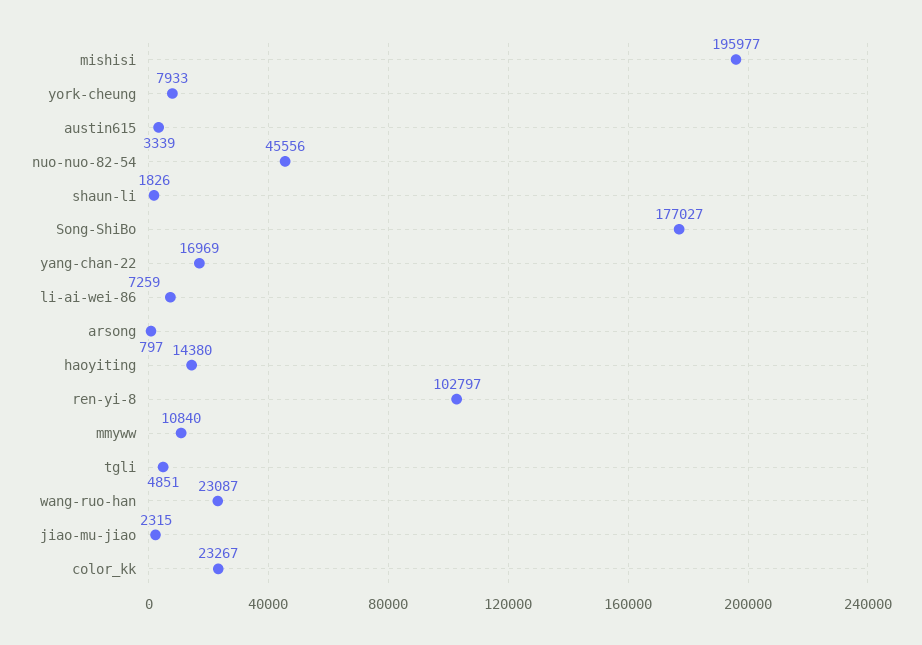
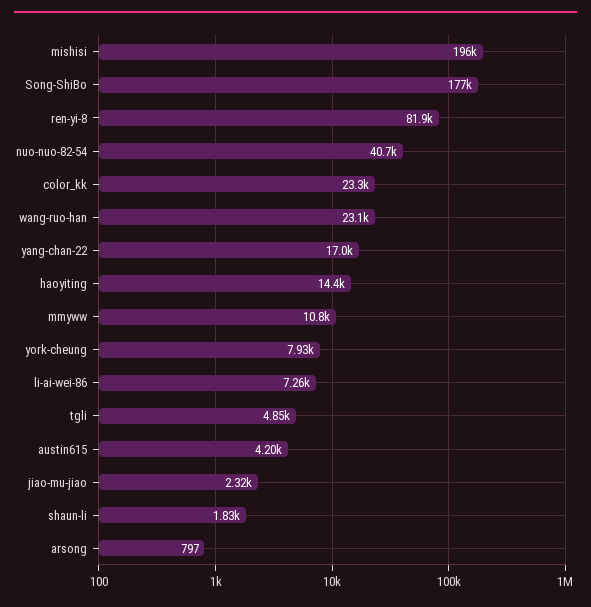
austin615: 3339 -> 4200
nuo-nuo-82-54: 45556 -> 40700
ren-yi-8: 102797 -> 81900

